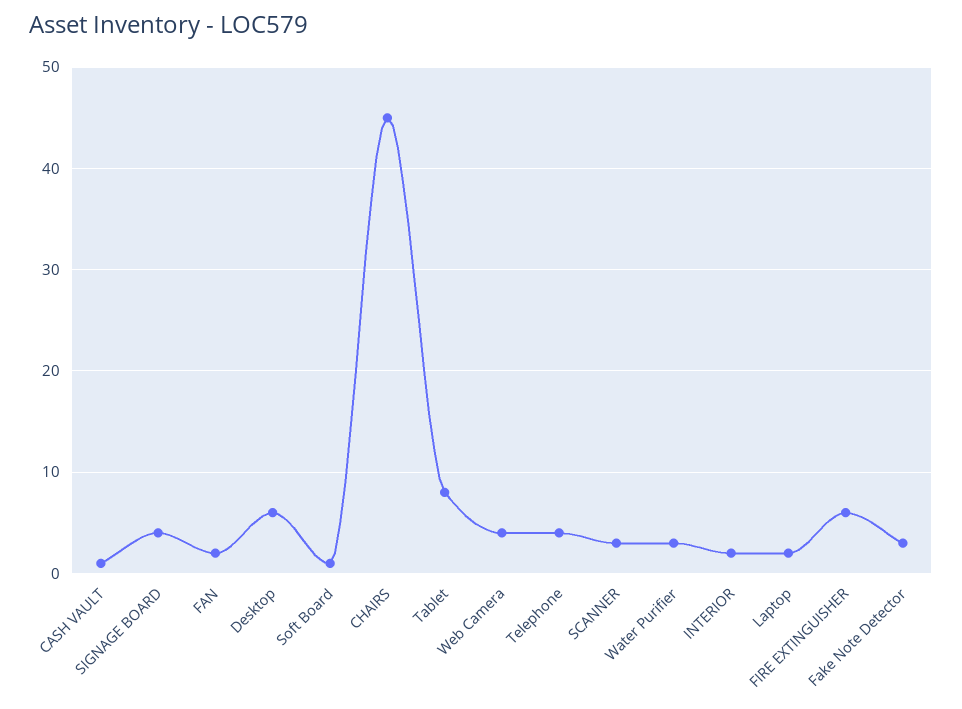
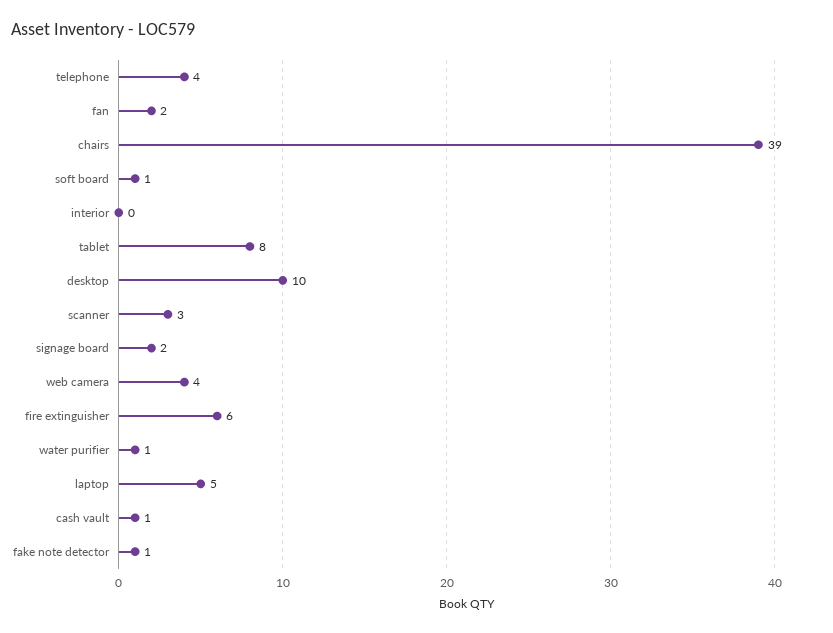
SIGNAGE BOARD: 4 -> 2
Desktop: 6 -> 10
CHAIRS: 45 -> 39
Water Purifier: 3 -> 1
INTERIOR: 2 -> 0
Laptop: 2 -> 5
Fake Note Detector: 3 -> 1

